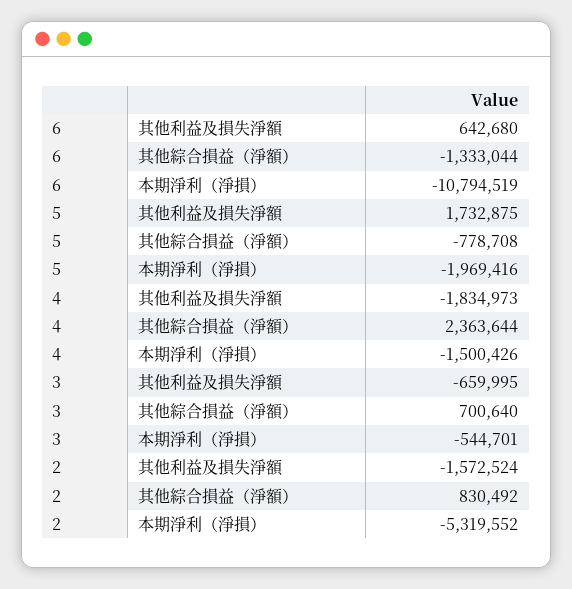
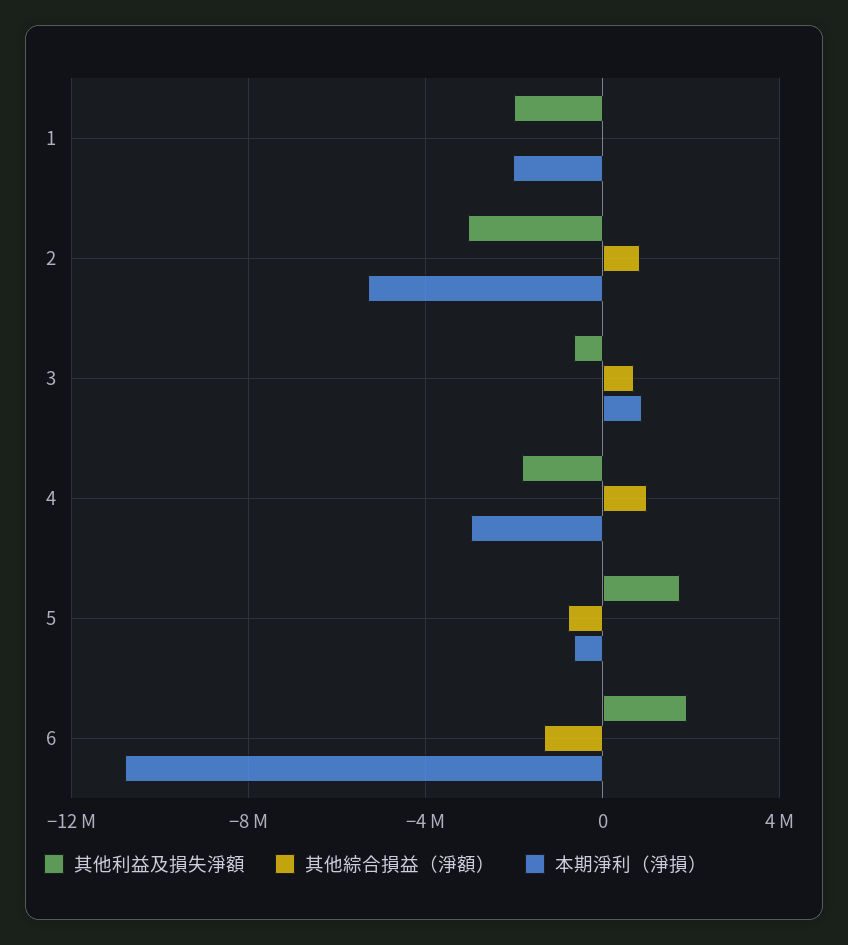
其他利益及損失淨額, 6: 642680 -> 2000000
本期淨利（淨損）, 5: -1969416 -> -500000
其他綜合損益（淨額）, 4: 2363644 -> 1000000
本期淨利（淨損）, 4: -1500426 -> -3000000
本期淨利（淨損）, 3: -544701 -> 1000000
其他利益及損失淨額, 2: -1572524 -> -3000000
其他利益及損失淨額, 1: none -> -2000000
其他綜合損益（淨額）, 1: none -> 0
本期淨利（淨損）, 1: none -> -2000000

